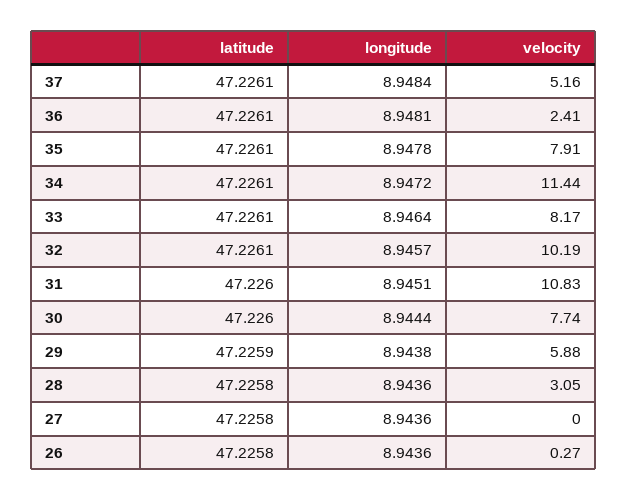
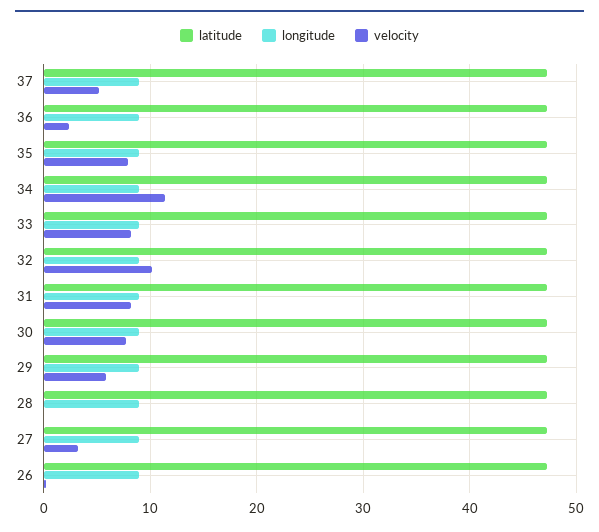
velocity, 31: 10.83 -> 8
velocity, 28: 3.05 -> 0
velocity, 27: 0 -> 3

